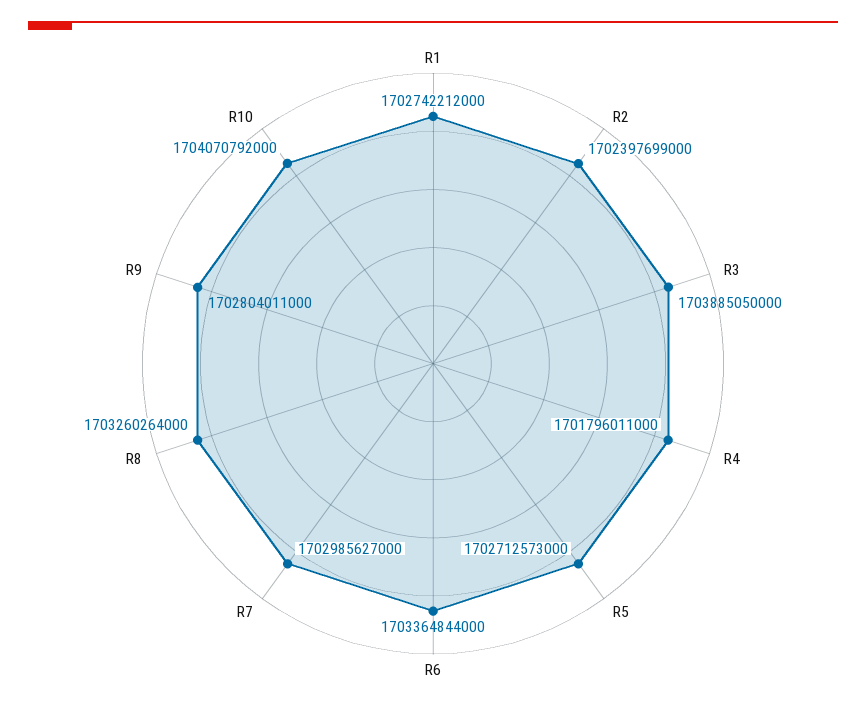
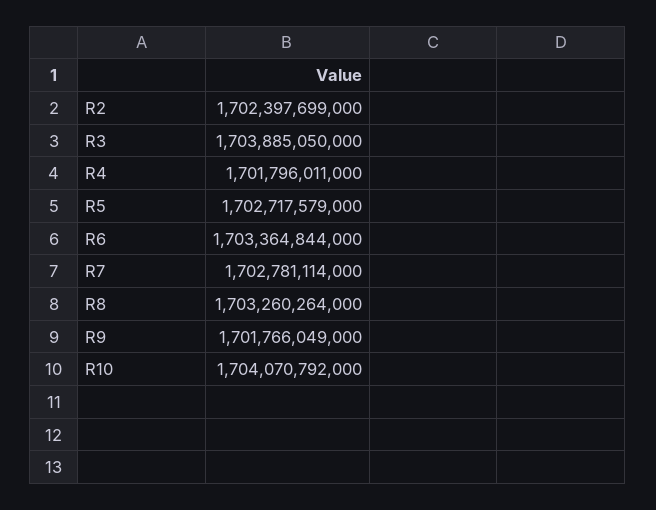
R1: 1702742212000 -> none
R5: 1702712573000 -> 1702717579000
R7: 1702985627000 -> 1702781114000
R9: 1702804011000 -> 1701766049000

